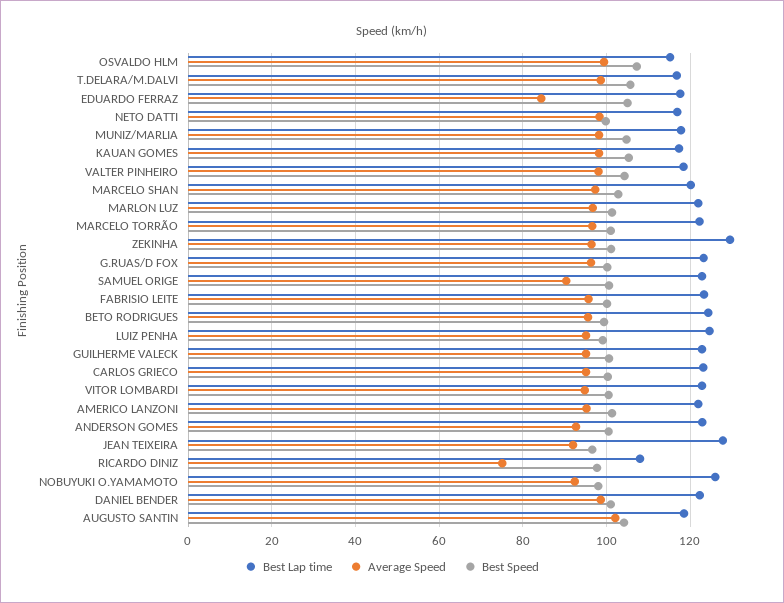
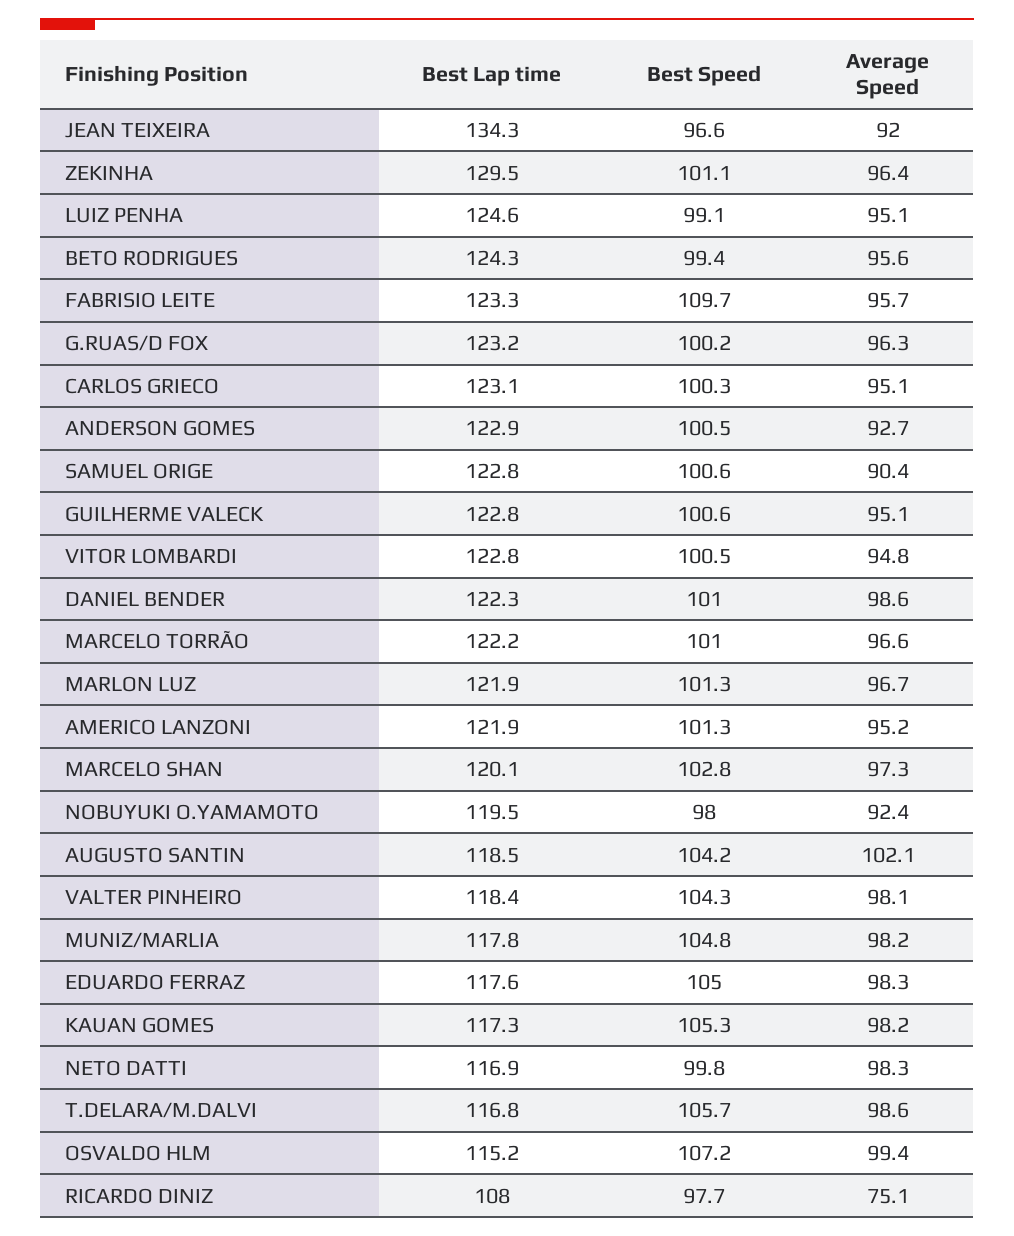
Average Speed, EDUARDO FERRAZ: 84 -> 98.3
Best Speed, FABRISIO LEITE: 100 -> 109.7
Best Lap time, JEAN TEIXEIRA: 128 -> 134.3
Best Lap time, NOBUYUKI O.YAMAMOTO: 126 -> 119.5

